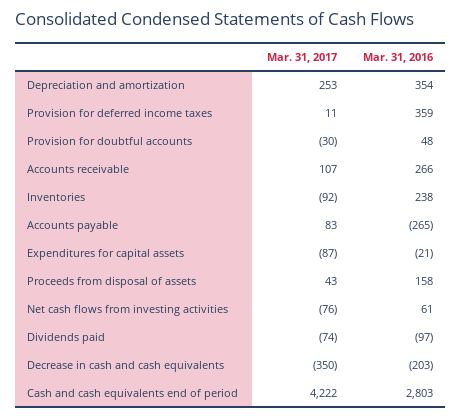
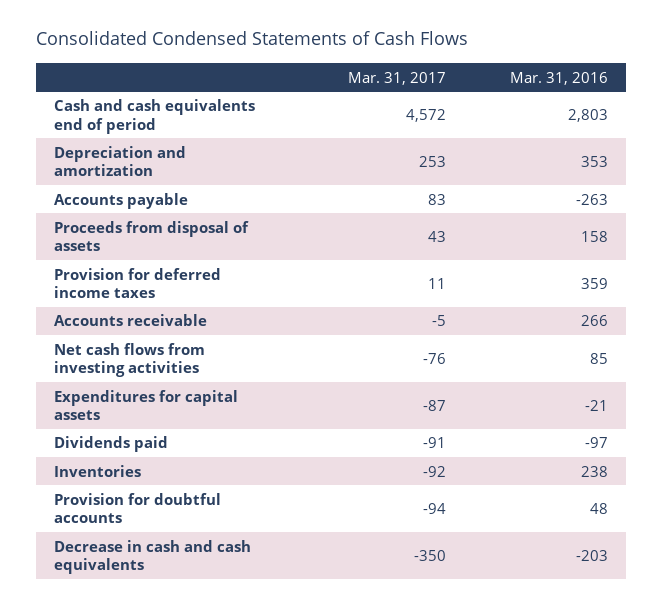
Mar. 31, 2016, Depreciation and amortization: 354 -> 353
Mar. 31, 2017, Provision for doubtful accounts: -30 -> -94
Mar. 31, 2017, Accounts receivable: 107 -> -5
Mar. 31, 2016, Accounts payable: -265 -> -263
Mar. 31, 2016, Net cash flows from investing activities: 61 -> 85
Mar. 31, 2017, Dividends paid: -74 -> -91
Mar. 31, 2017, Cash and cash equivalents end of period: 4222 -> 4572

